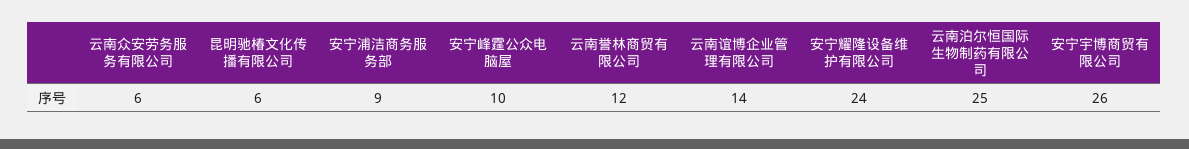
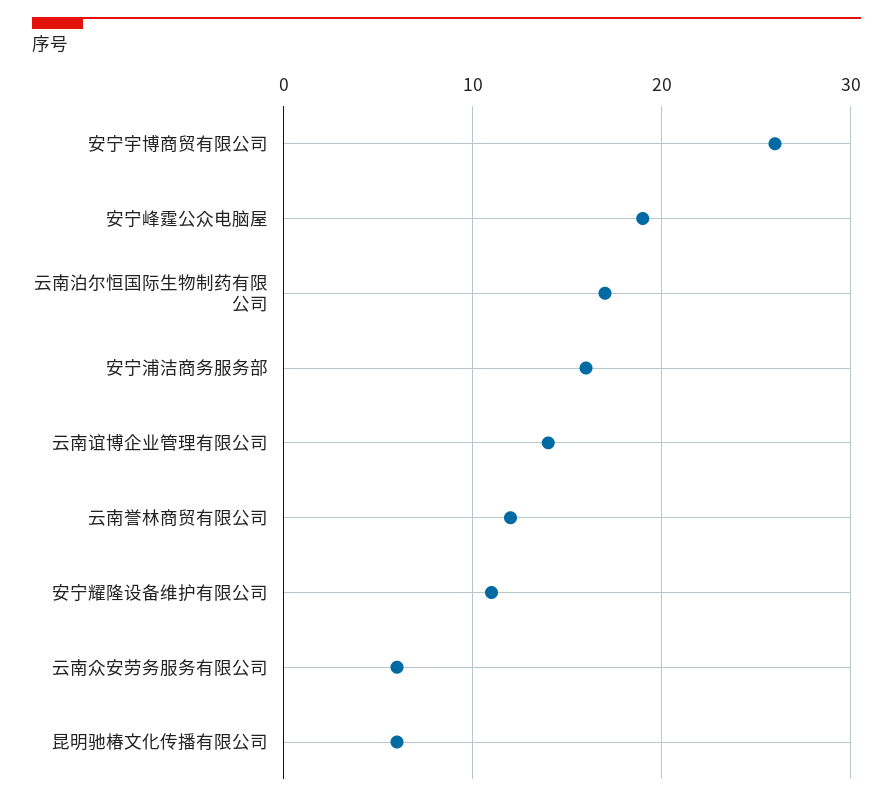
安宁浦洁商务服务部: 9 -> 16
安宁峰霆公众电脑屋: 10 -> 19
安宁耀隆设备维护有限公司: 24 -> 11
云南泊尔恒国际生物制药有限公司: 25 -> 17

